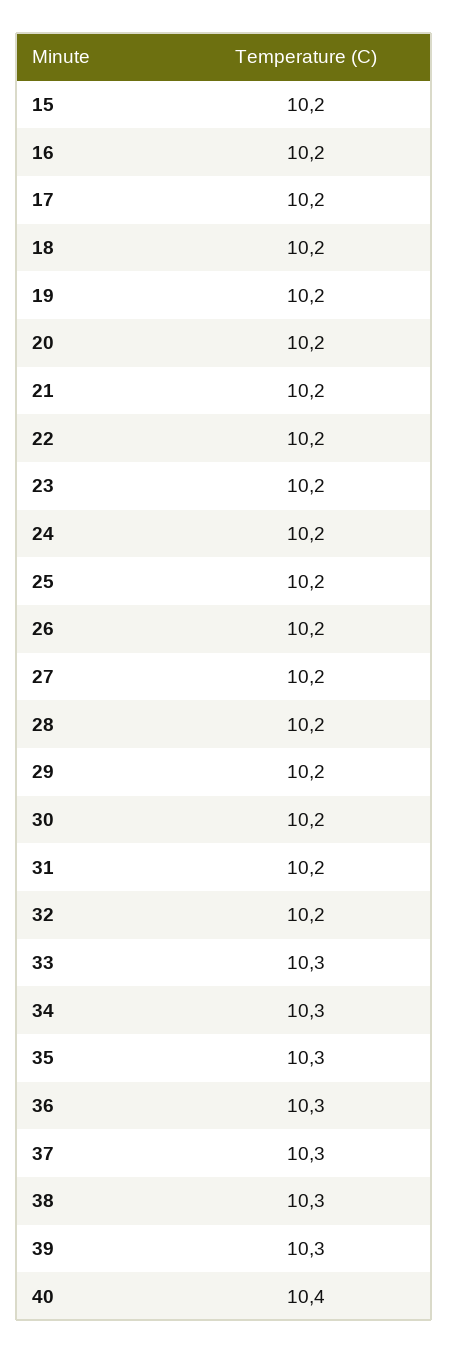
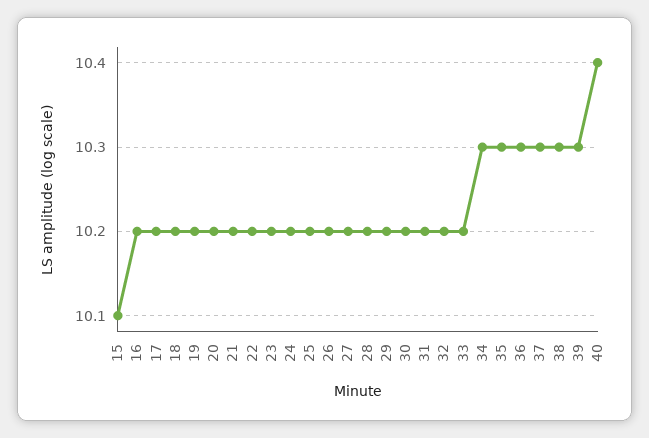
15: 10.2 -> 10.1
33: 10.3 -> 10.2

